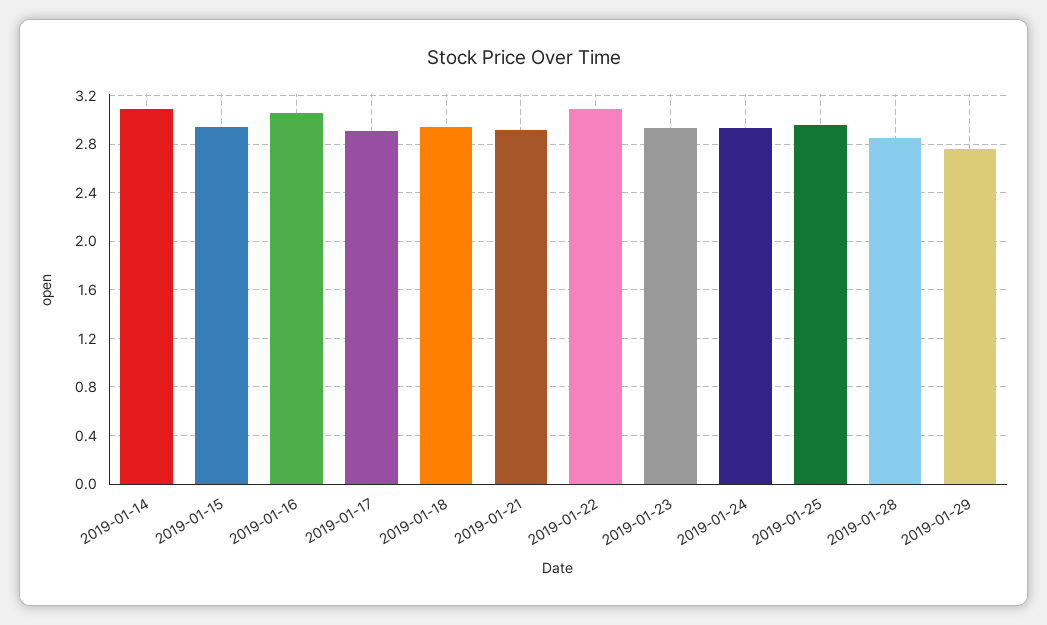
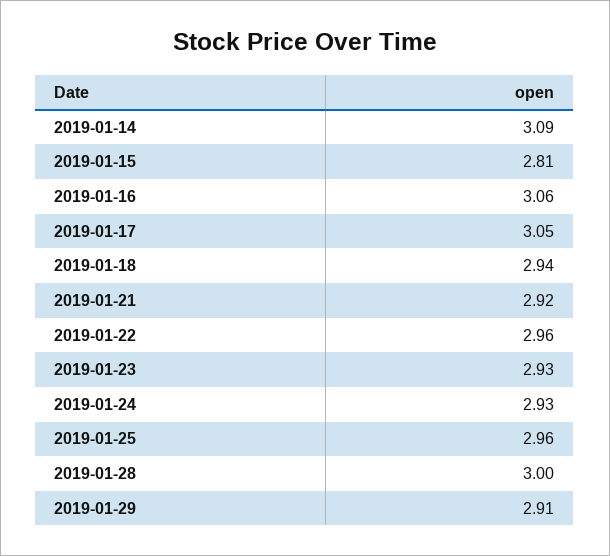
2019-01-15: 2.95 -> 2.81
2019-01-17: 2.9 -> 3.05
2019-01-22: 3.1 -> 2.96
2019-01-28: 2.85 -> 3
2019-01-29: 2.75 -> 2.91

